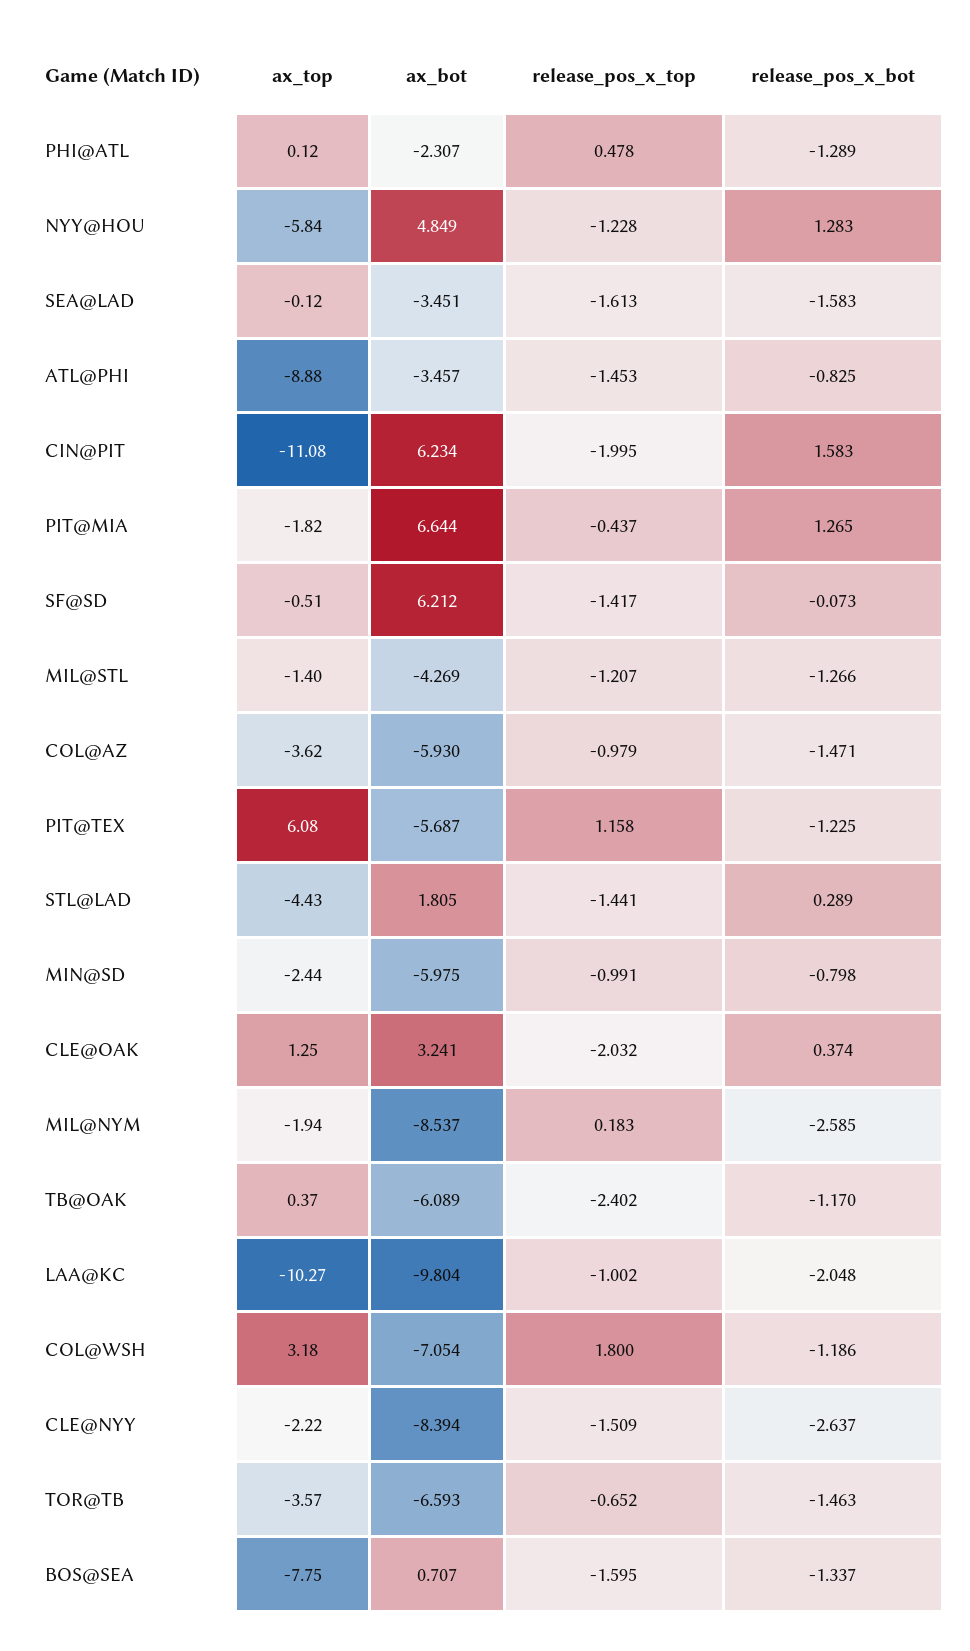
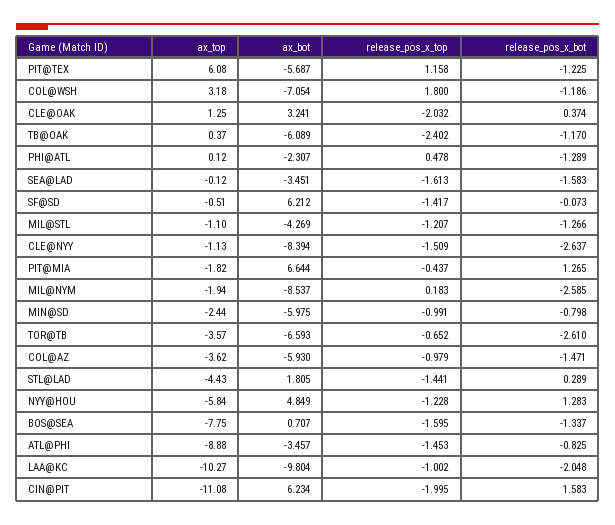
ax_top, MIL@STL: -1.4 -> -1.1
ax_top, CLE@NYY: -2.22 -> -1.13
release_pos_x_bot, TOR@TB: -1.463 -> -2.61

